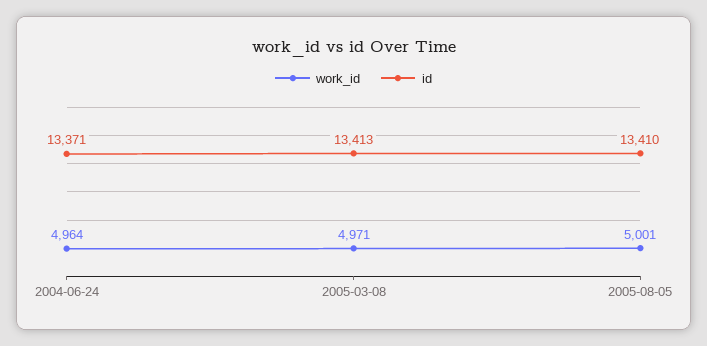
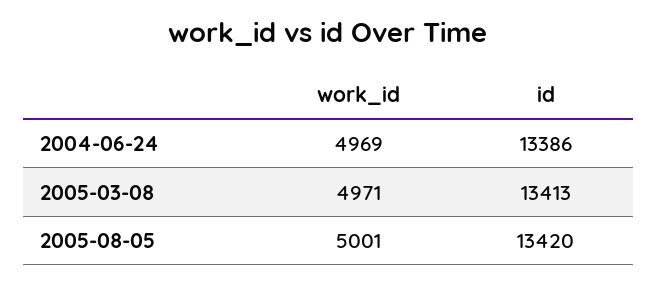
work_id, 2004-06-24: 4964 -> 4969
id, 2004-06-24: 13371 -> 13386
id, 2005-08-05: 13410 -> 13420

